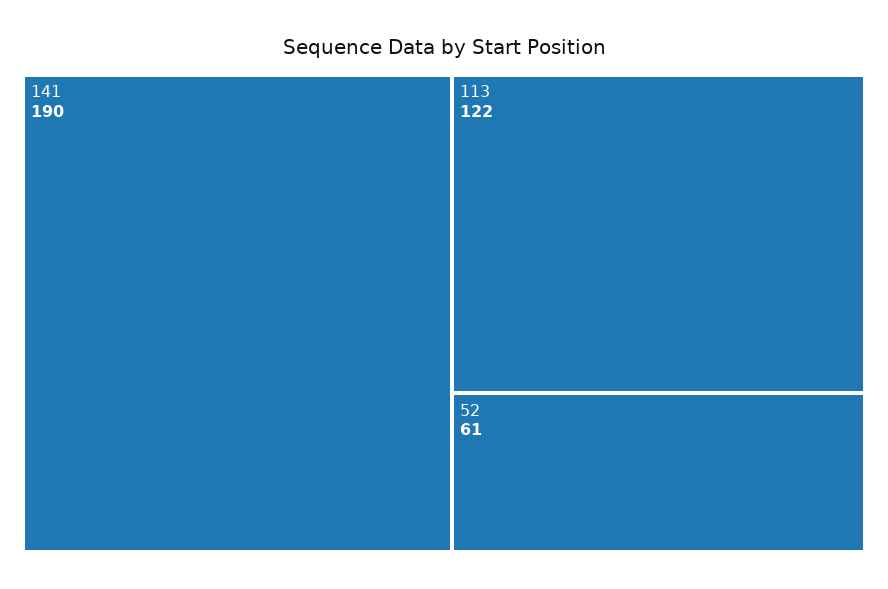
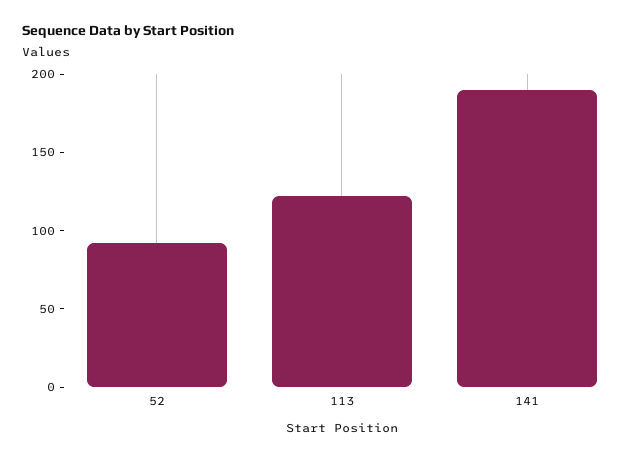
52: 61 -> 90

